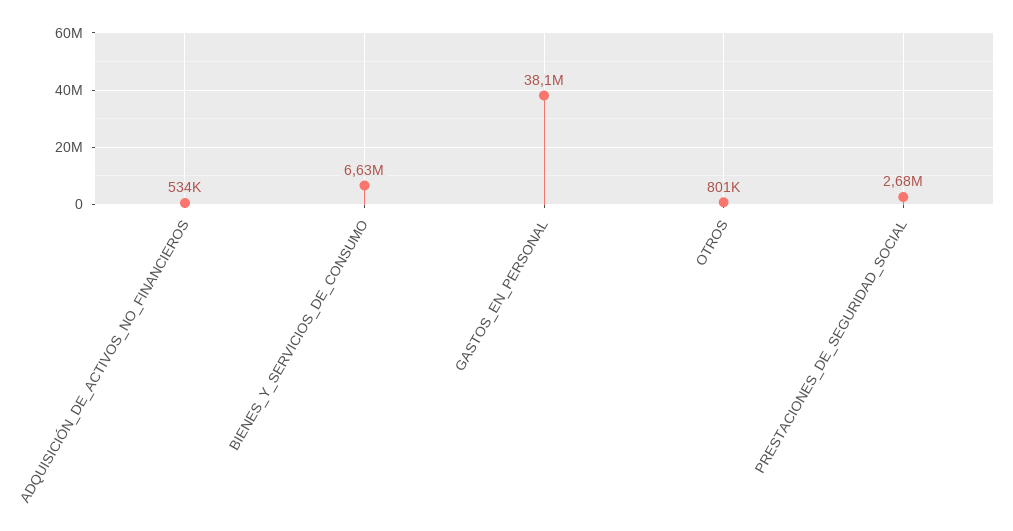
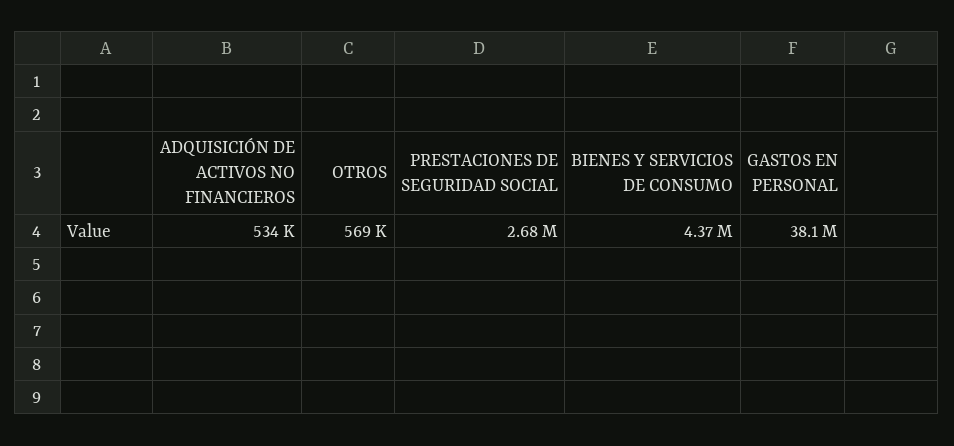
BIENES_Y_SERVICIOS_DE_CONSUMO: 6630000 -> 4370000
OTROS: 801000 -> 569000

